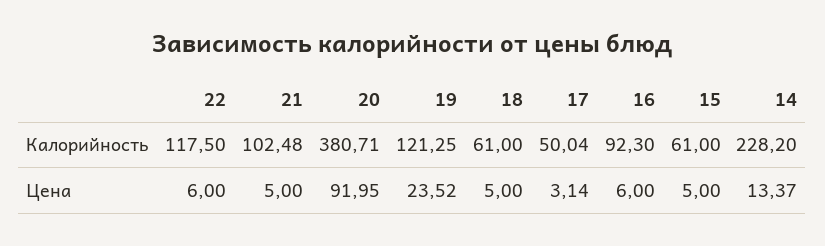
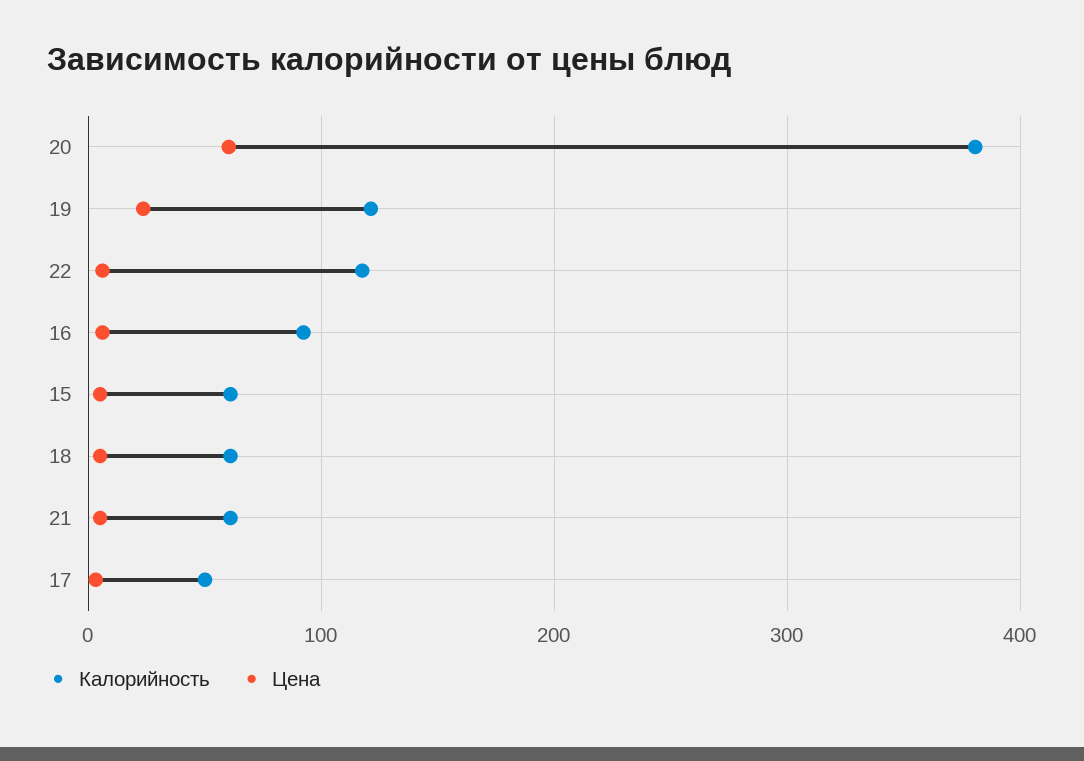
Калорийность, 21: 102.48 -> 60
Калорийность, 14: 228.2 -> none
Цена, 20: 91.95 -> 60
Цена, 14: 13.37 -> none

